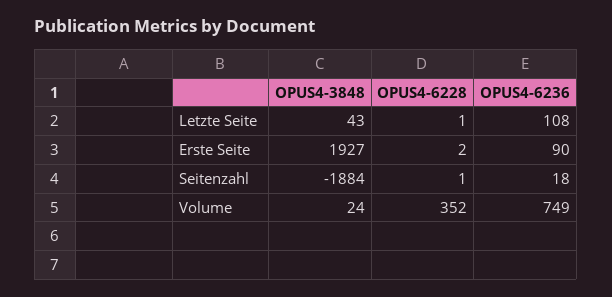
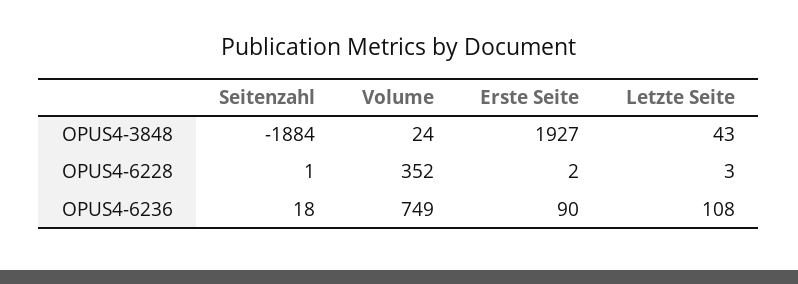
OPUS4-6228, Letzte Seite: 1 -> 3

